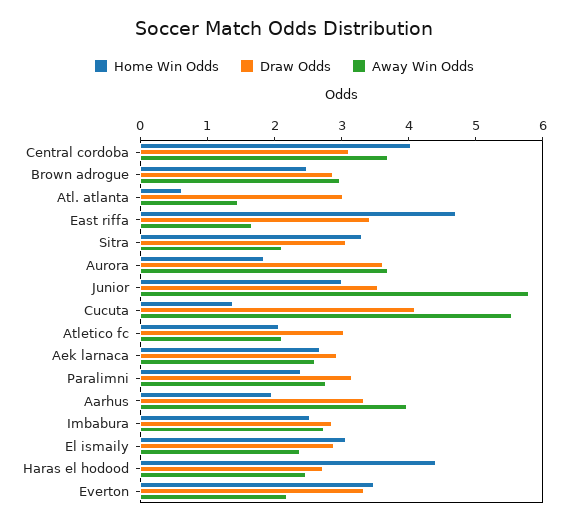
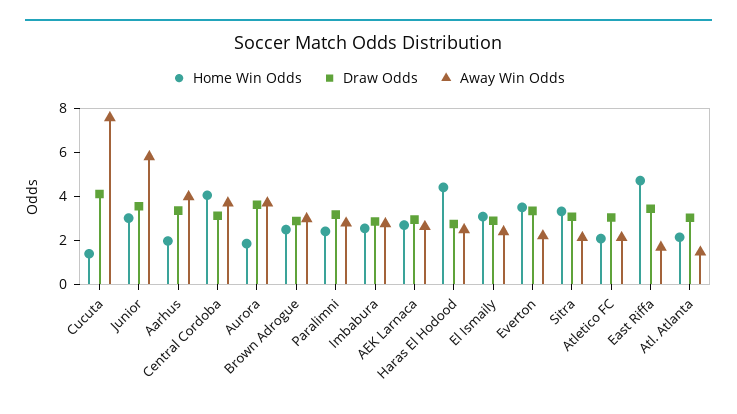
Home Win Odds, Atl. atlanta: 0.6 -> 2
Away Win Odds, Cucuta: 5.6 -> 7.5

